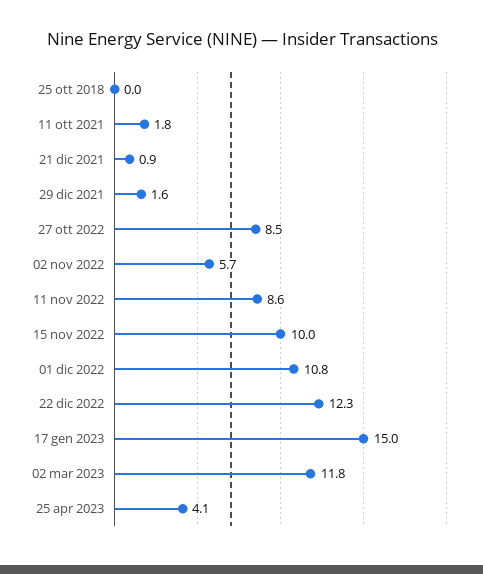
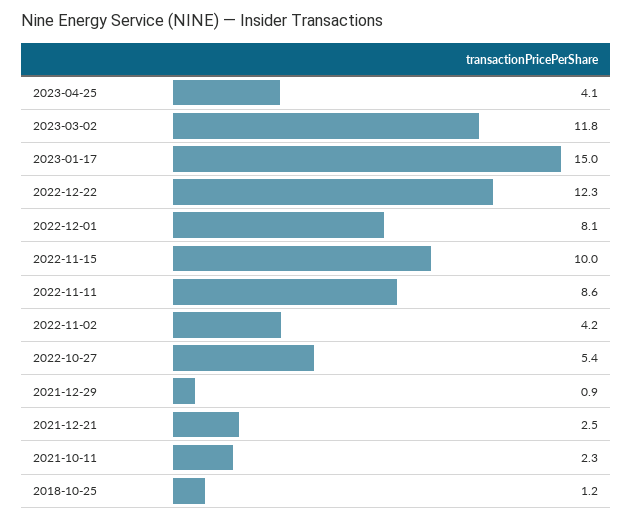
25 ott 2018: 0 -> 1.2
11 ott 2021: 1.8 -> 2.3
21 dic 2021: 0.9 -> 2.5
29 dic 2021: 1.6 -> 0.9
27 ott 2022: 8.5 -> 5.4
02 nov 2022: 5.7 -> 4.2
01 dic 2022: 10.8 -> 8.1

